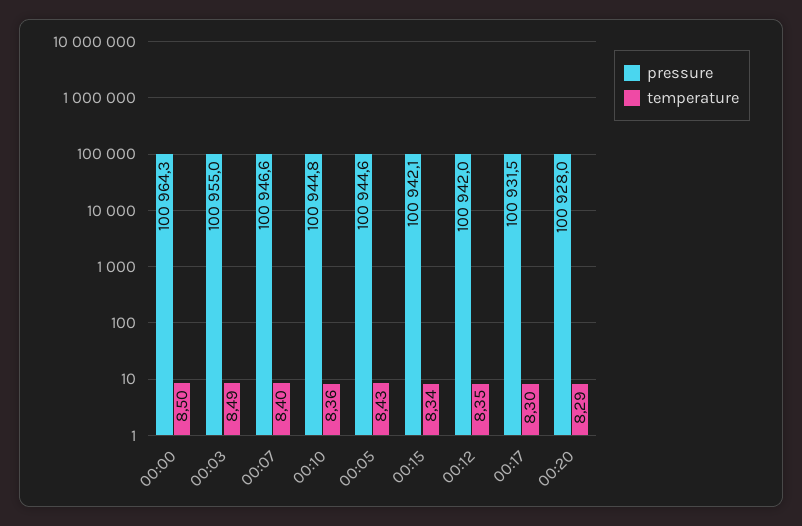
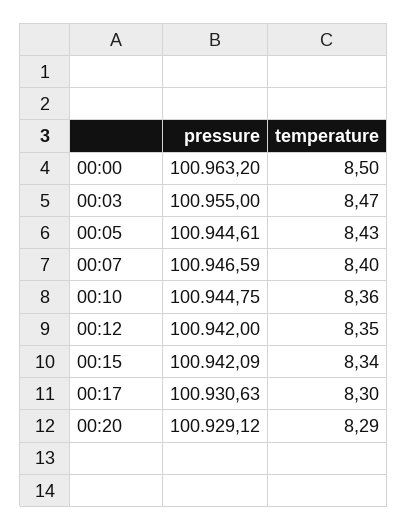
pressure, 00:00: 100964.3 -> 100963.2
temperature, 00:03: 8.49 -> 8.47
pressure, 00:17: 100931.5 -> 100930.63
pressure, 00:20: 100928 -> 100929.12

